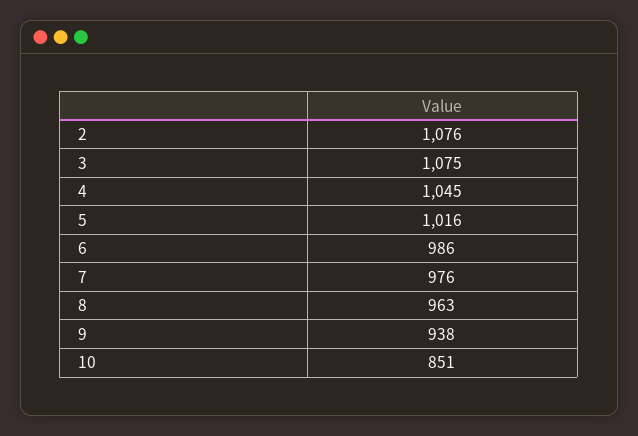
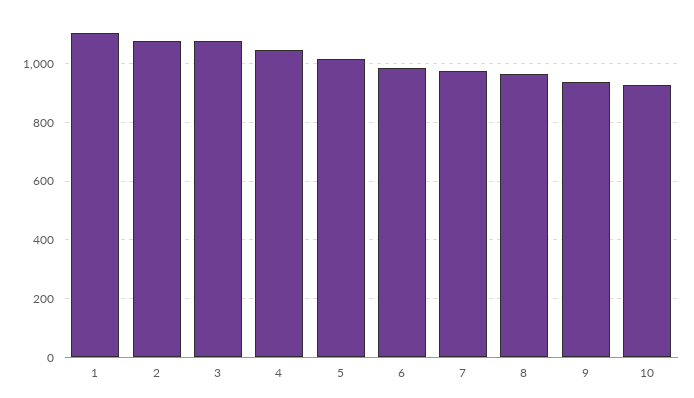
10: 851 -> 925
1: none -> 1100

